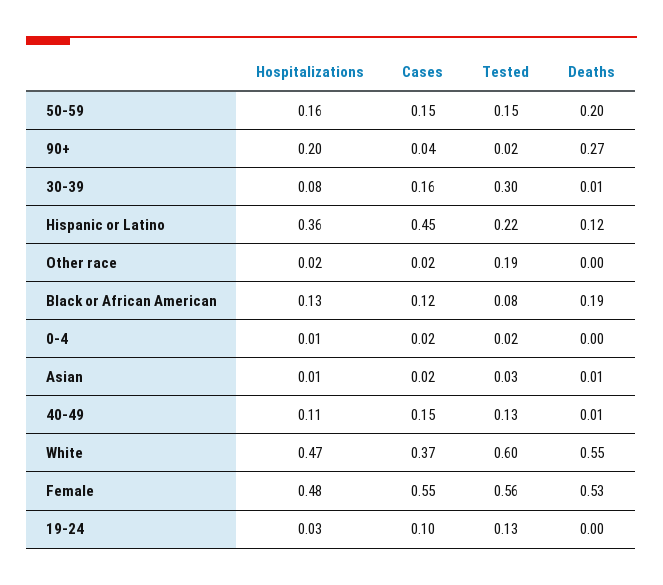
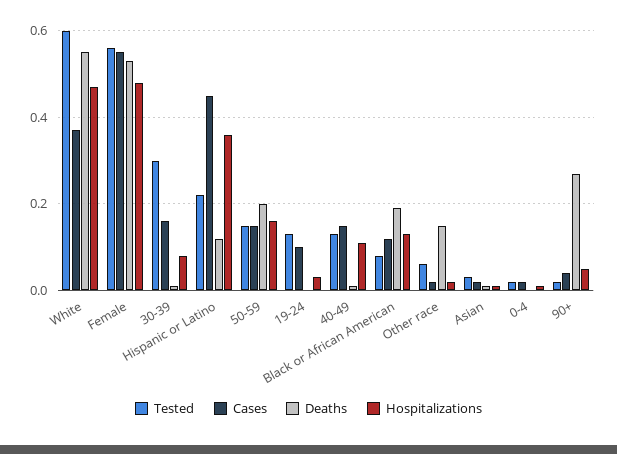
Hospitalizations, 90+: 0.2 -> 0.05
Tested, Other race: 0.19 -> 0.05
Deaths, Other race: 0 -> 0.15

